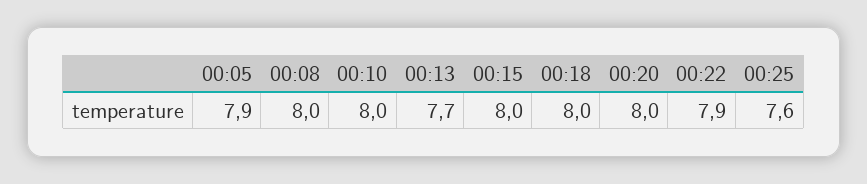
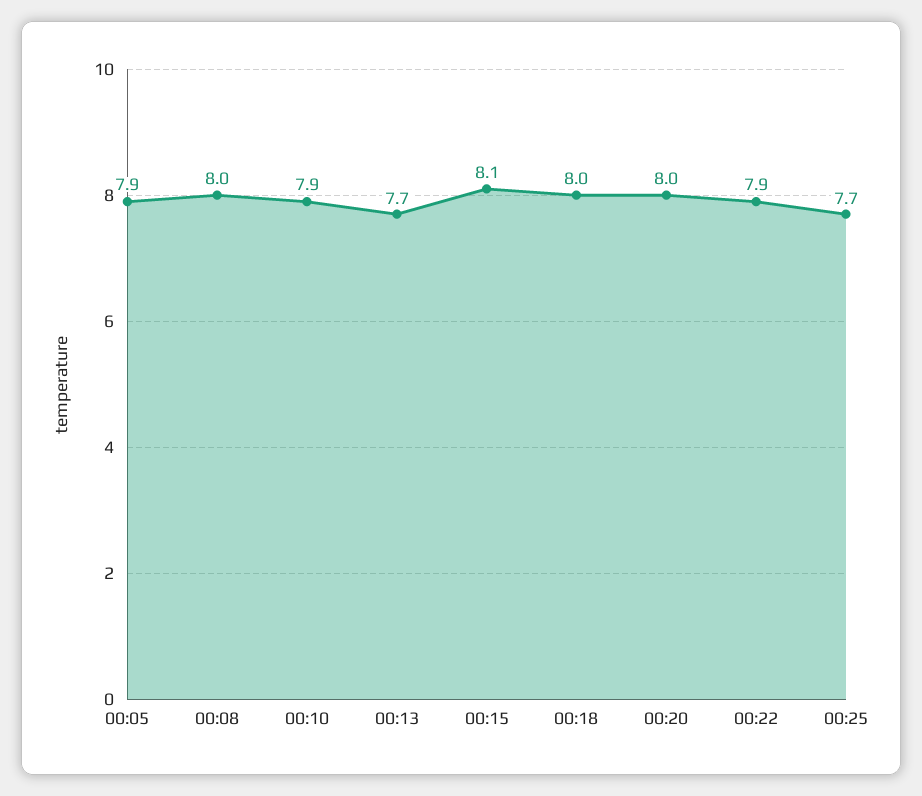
00:10: 8 -> 7.9
00:15: 8 -> 8.1
00:25: 7.6 -> 7.7

